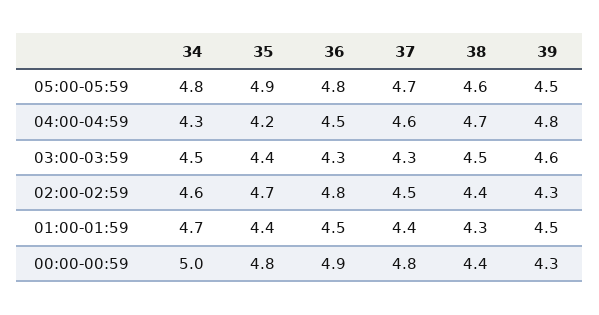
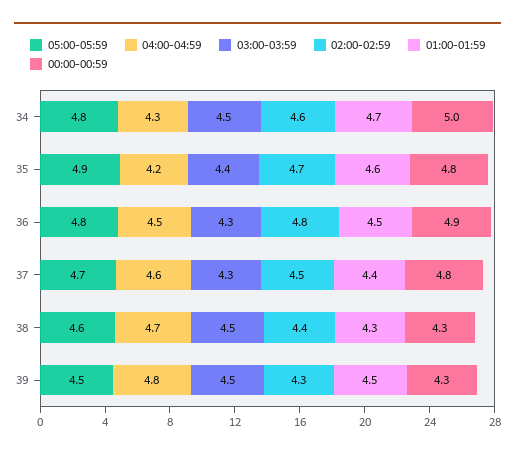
03:00-03:59, 39: 4.6 -> 4.5
01:00-01:59, 35: 4.4 -> 4.6
00:00-00:59, 38: 4.4 -> 4.3

